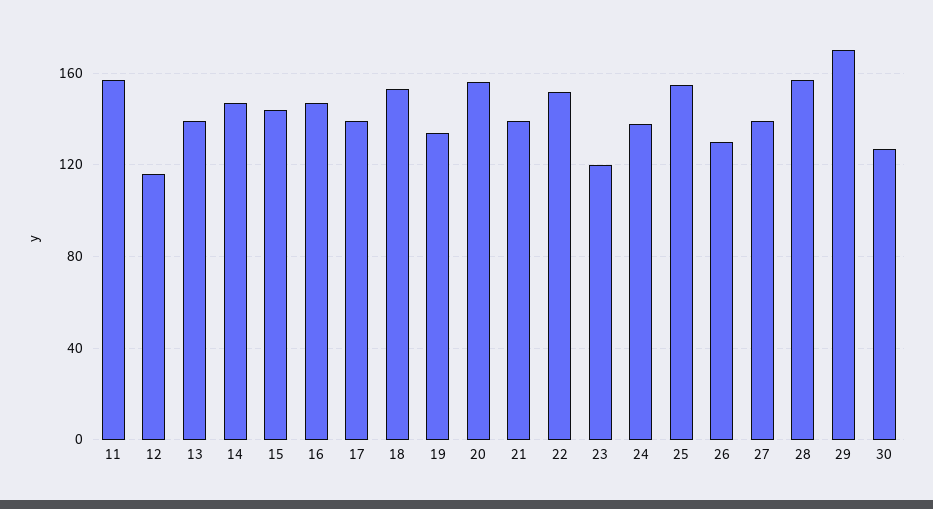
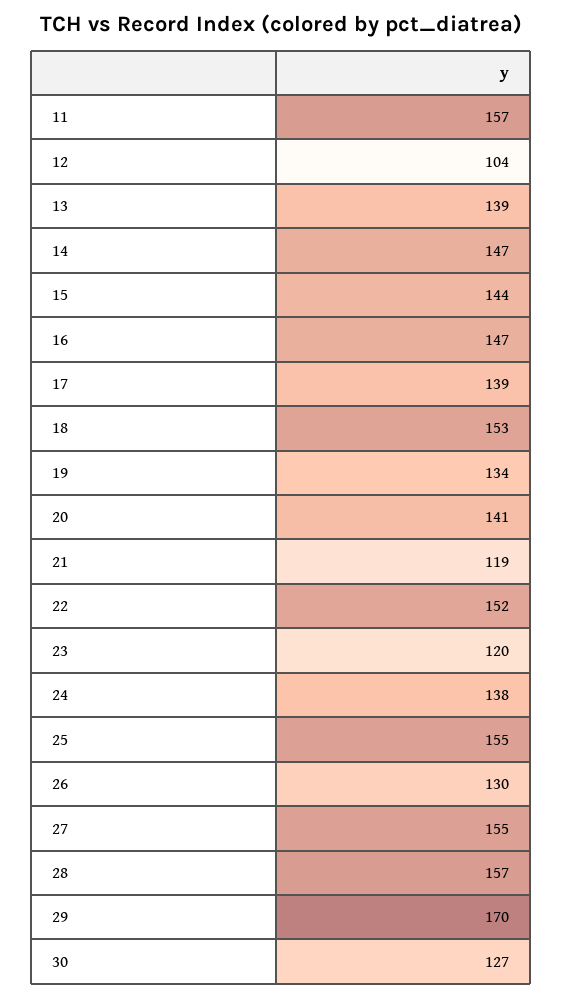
12: 115 -> 104
20: 155 -> 141
21: 140 -> 119
27: 140 -> 155

